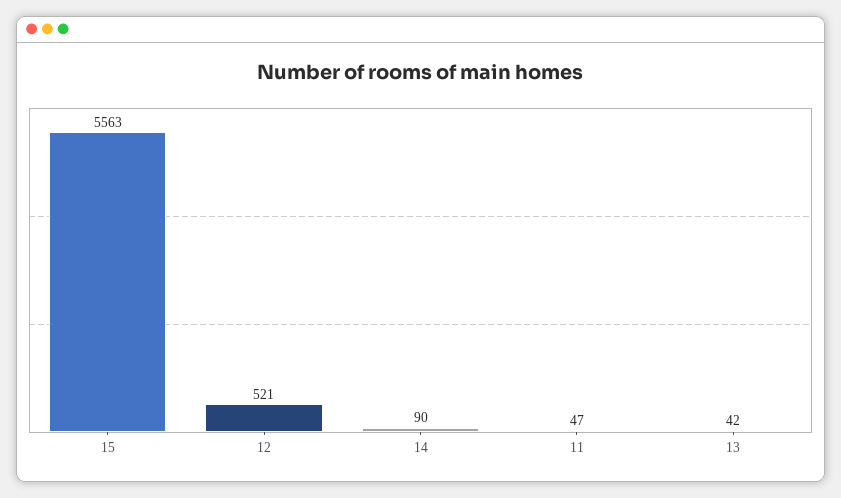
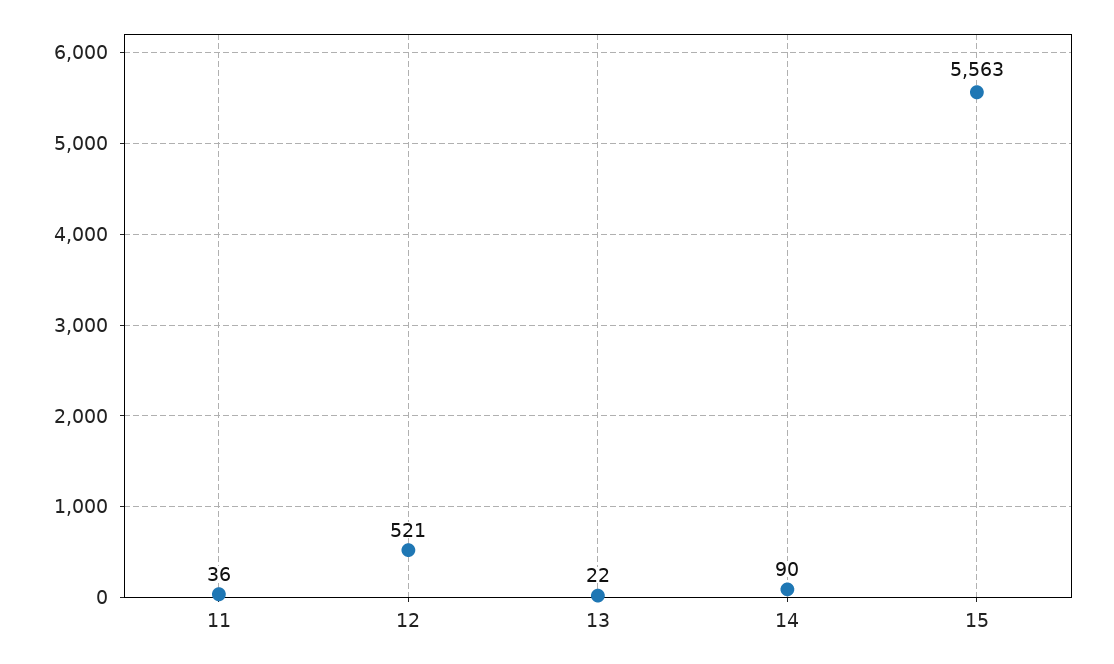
11: 47 -> 36
13: 42 -> 22

